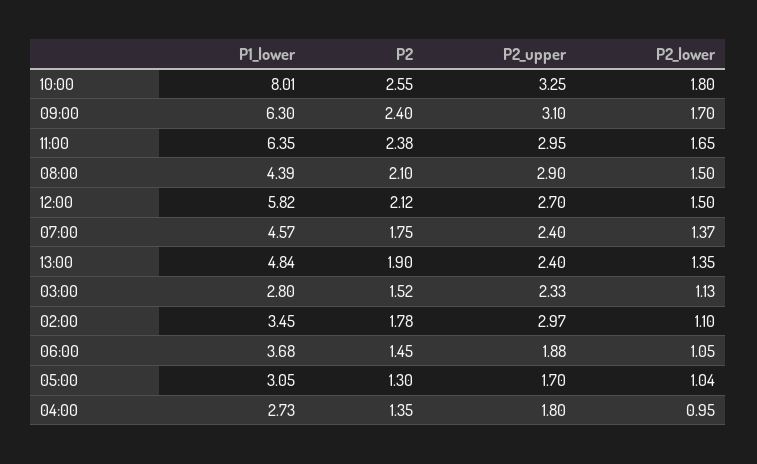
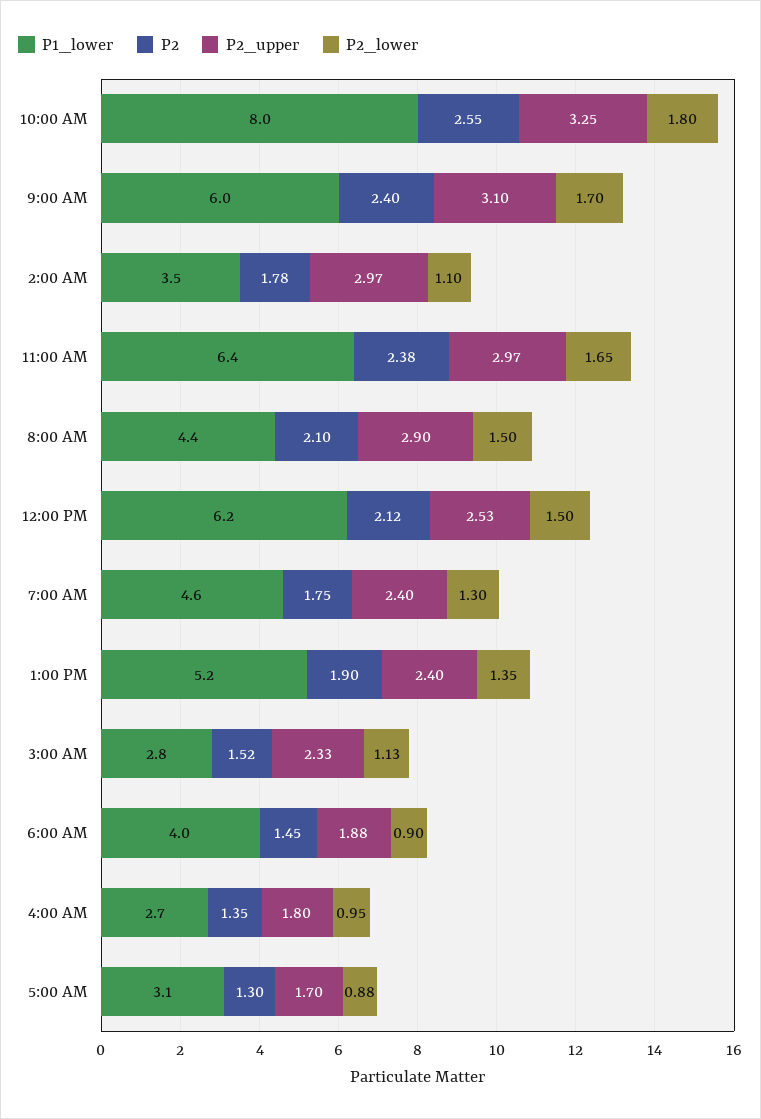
P1_lower, 09:00: 6.3 -> 6
P2_upper, 11:00: 2.95 -> 2.97
P1_lower, 12:00: 5.82 -> 6.2
P2_upper, 12:00: 2.7 -> 2.53
P2_lower, 07:00: 1.37 -> 1.3
P1_lower, 13:00: 4.84 -> 5.2
P1_lower, 06:00: 3.68 -> 4
P2_lower, 06:00: 1.05 -> 0.9
P2_lower, 05:00: 1.04 -> 0.88

